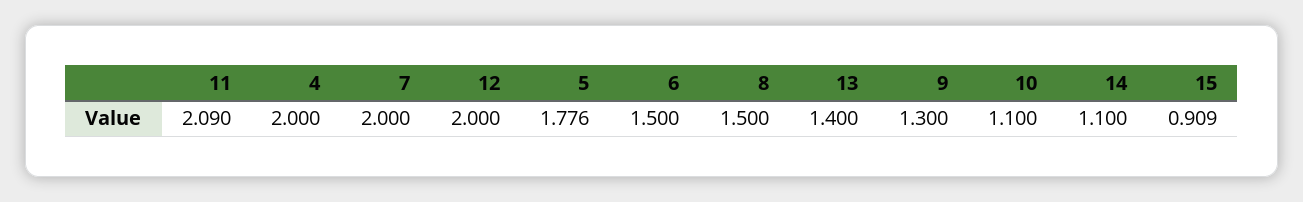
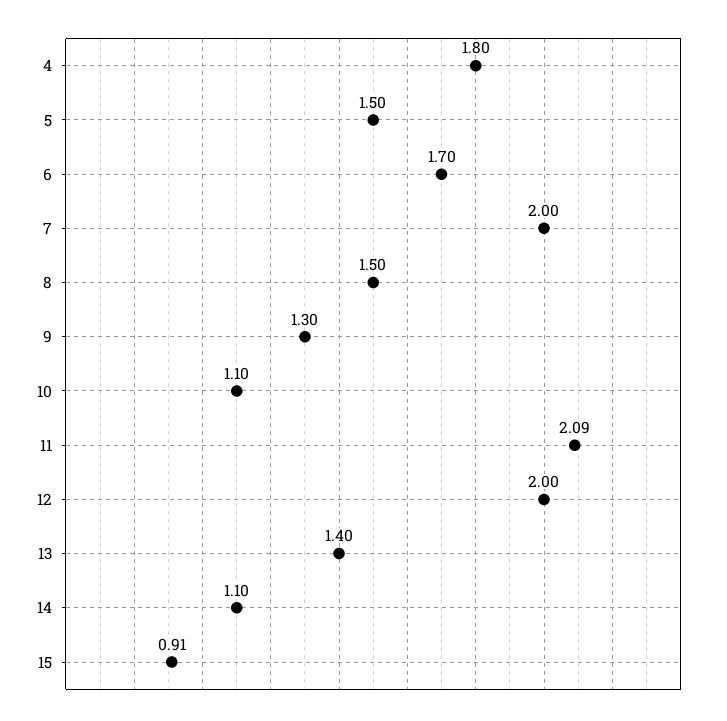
4: 2 -> 1.8
5: 1.776 -> 1.5
6: 1.5 -> 1.7

